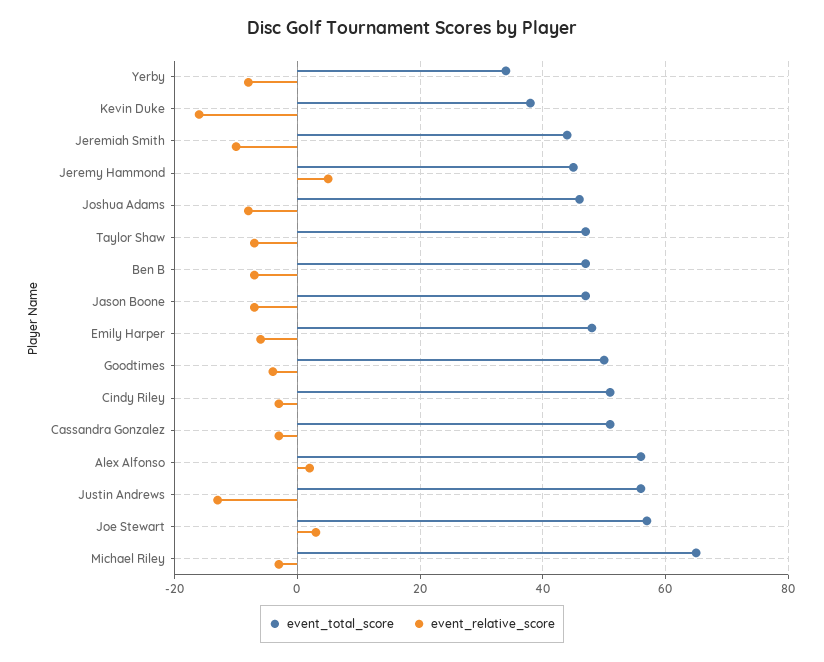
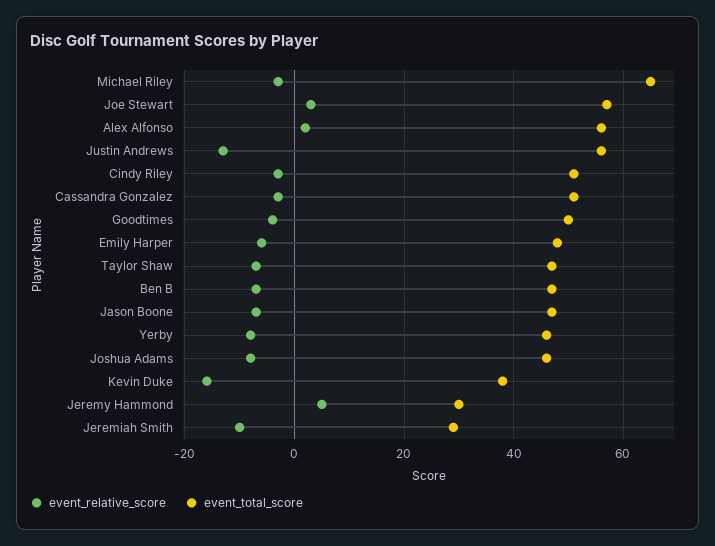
event_total_score, Yerby: 35 -> 45
event_total_score, Jeremiah Smith: 45 -> 30
event_total_score, Jeremy Hammond: 45 -> 30

